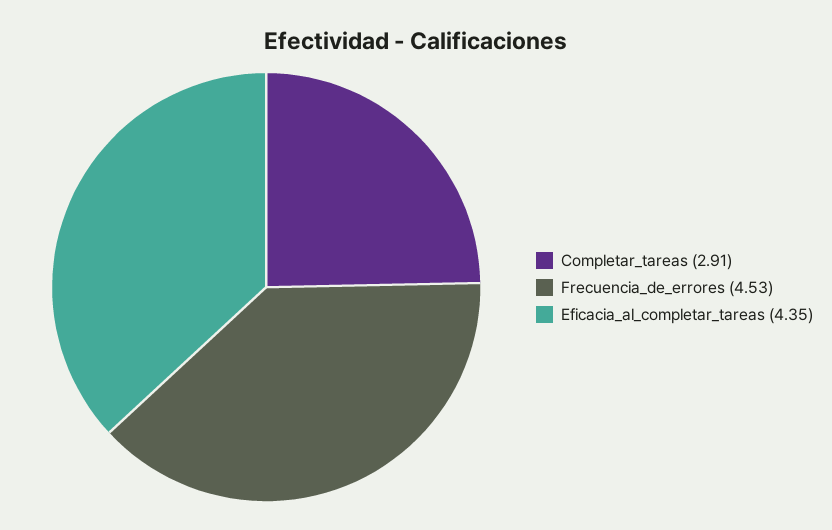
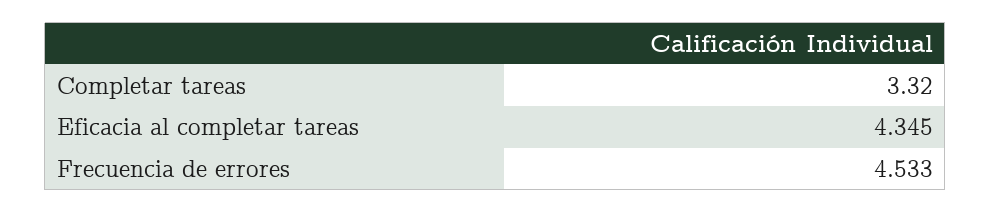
Completar_tareas: 2.91 -> 3.32

